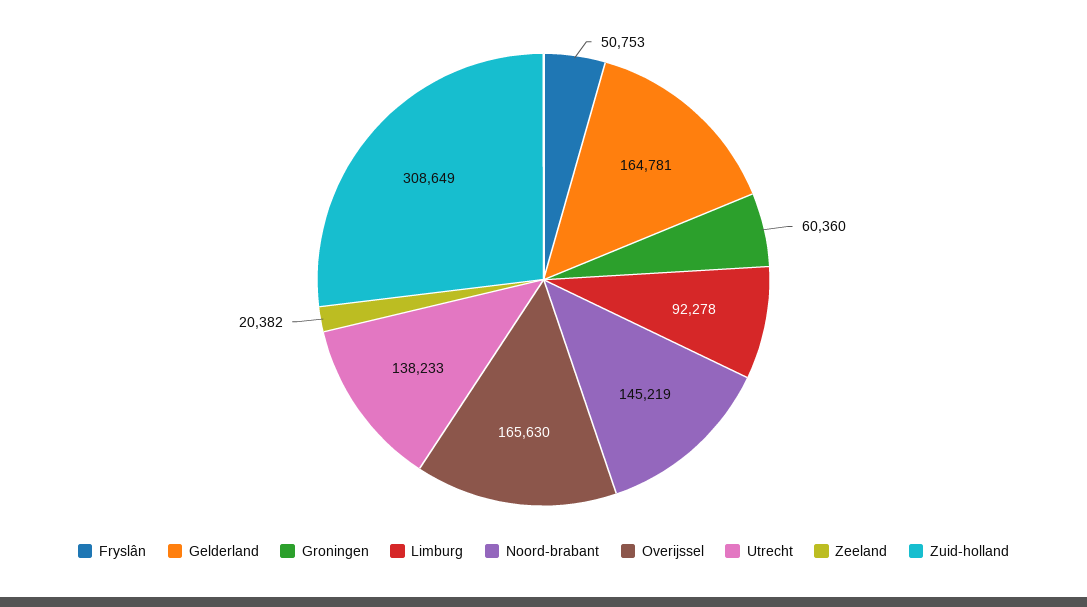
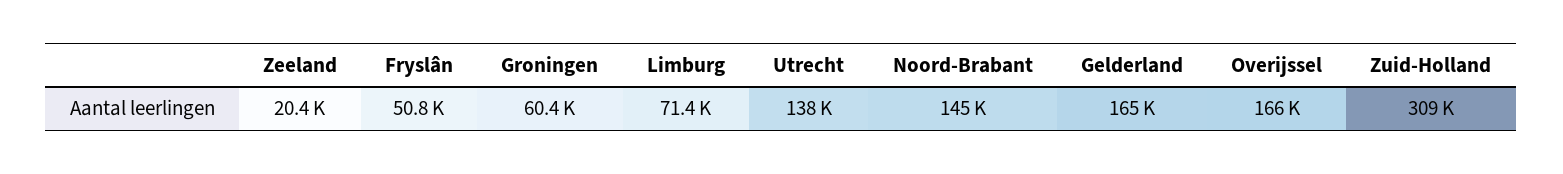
Limburg: 92278 -> 71400

